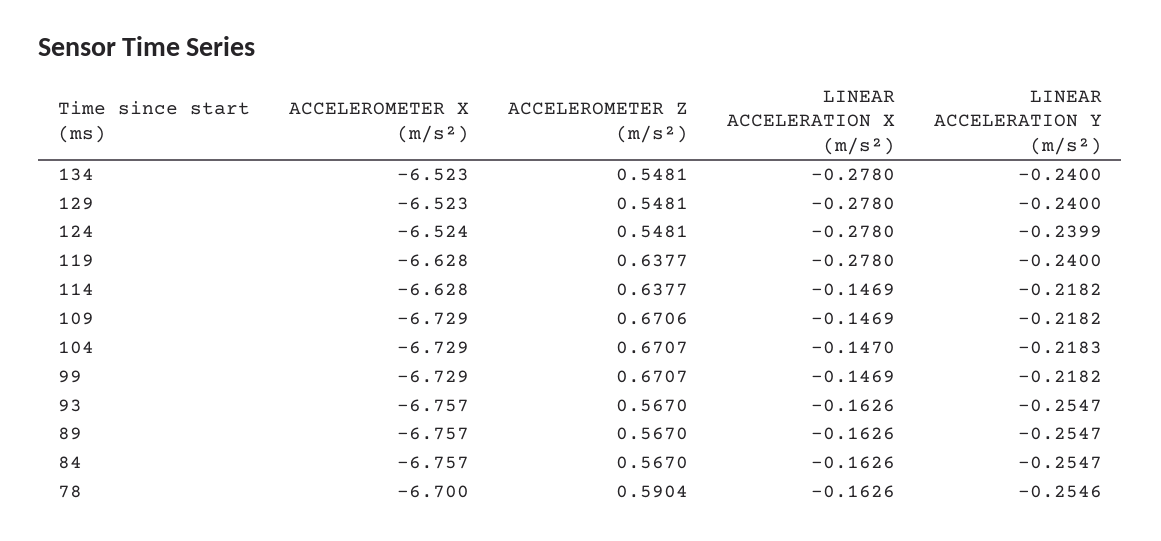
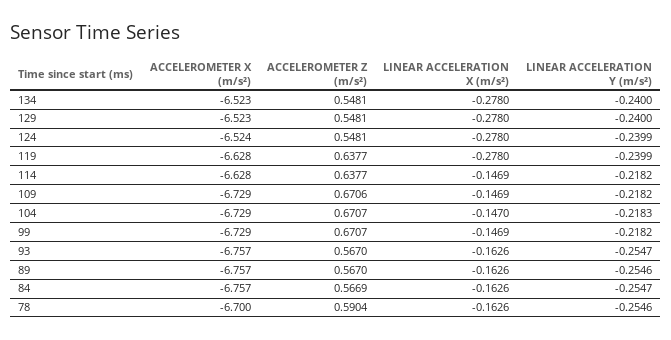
LINEAR ACCELERATION Y (m/s²), 119: -0.24 -> -0.2399
LINEAR ACCELERATION Y (m/s²), 89: -0.2547 -> -0.2546
ACCELEROMETER Z (m/s²), 84: 0.567 -> 0.5669

